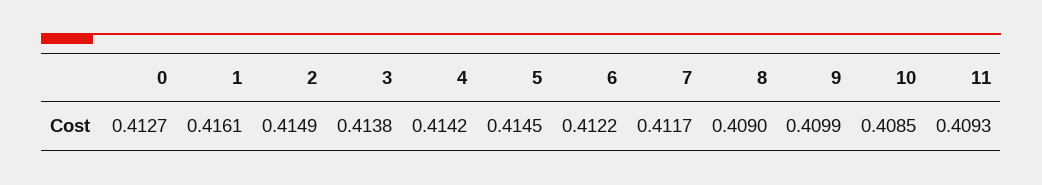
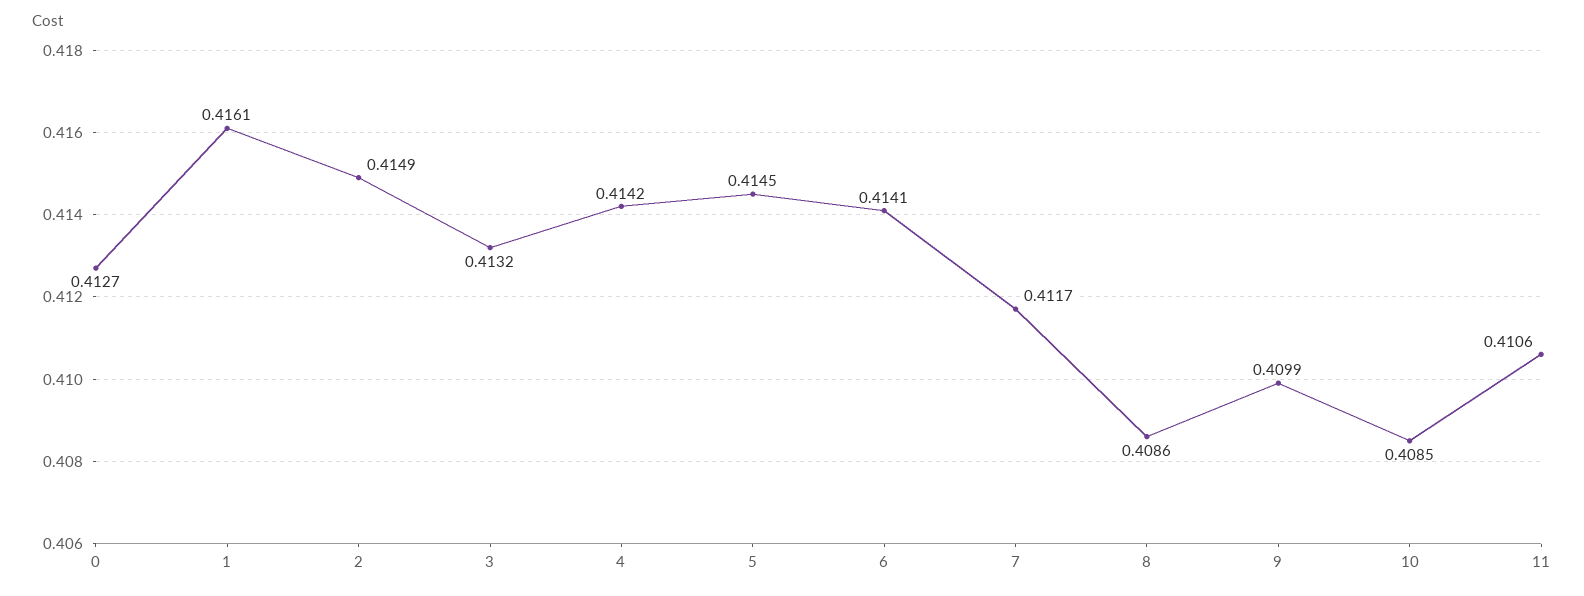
3: 0.4138 -> 0.4132
6: 0.4122 -> 0.4141
8: 0.409 -> 0.4086
11: 0.4093 -> 0.4106

